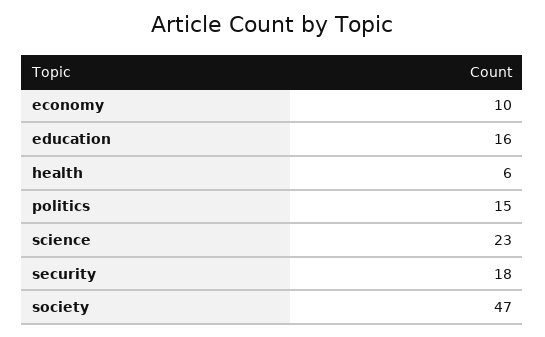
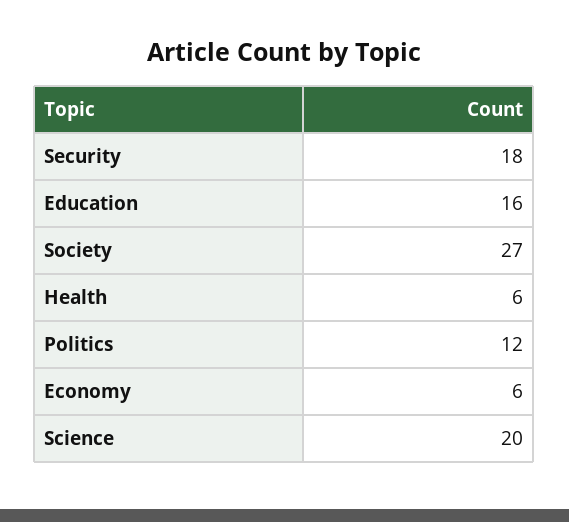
economy: 10 -> 6
politics: 15 -> 12
science: 23 -> 20
society: 47 -> 27

